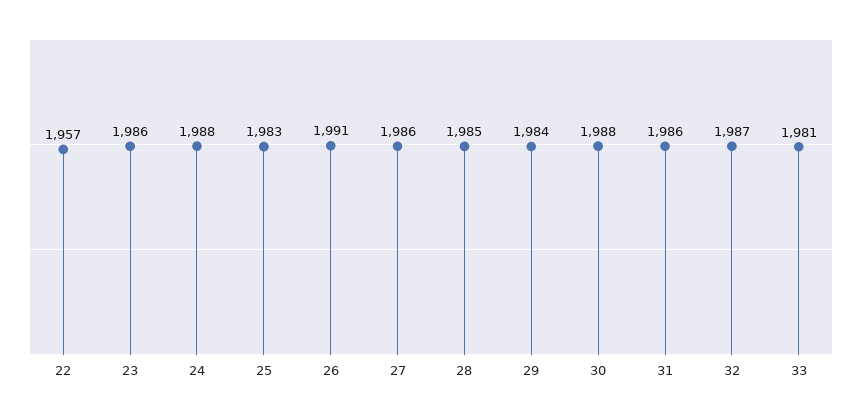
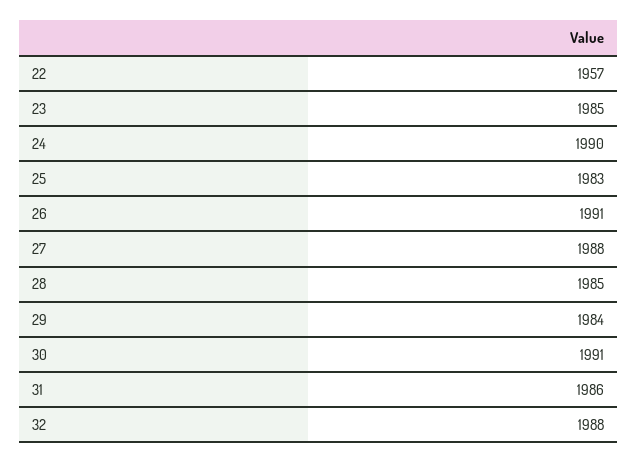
23: 1986 -> 1985
24: 1988 -> 1990
27: 1986 -> 1988
30: 1988 -> 1991
32: 1987 -> 1988
33: 1981 -> none

